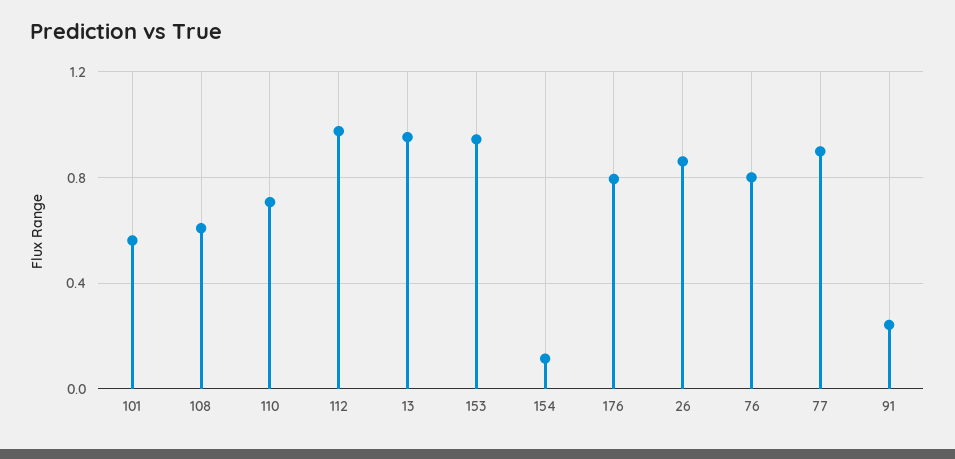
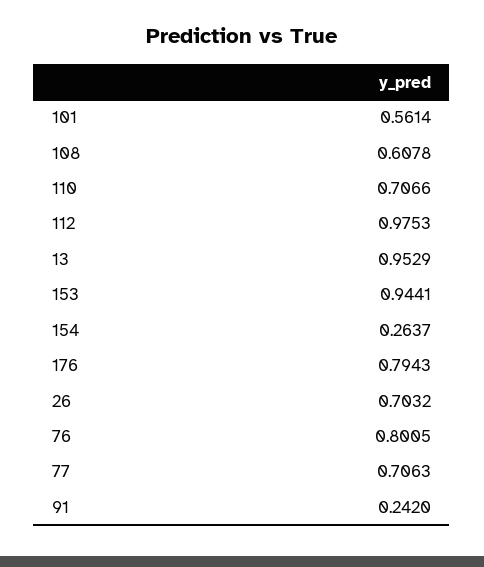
154: 0.1 -> 0.2637
26: 0.85 -> 0.7032
77: 0.9 -> 0.7063

